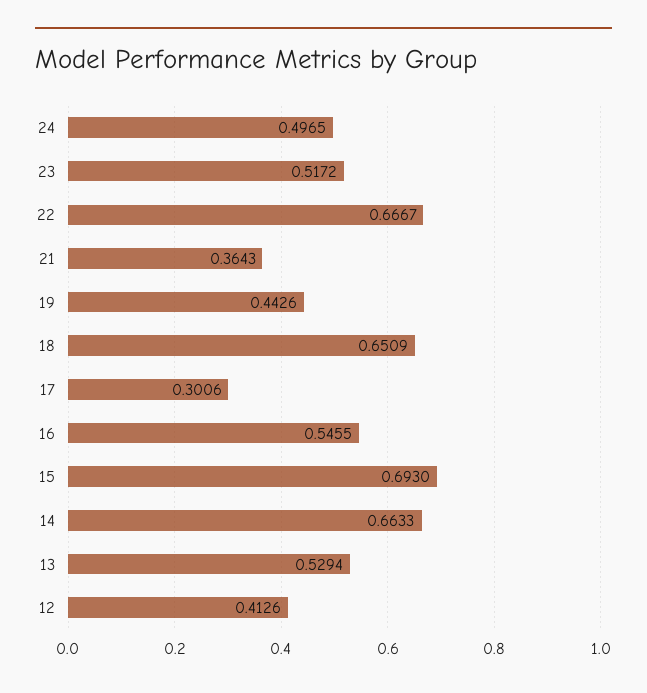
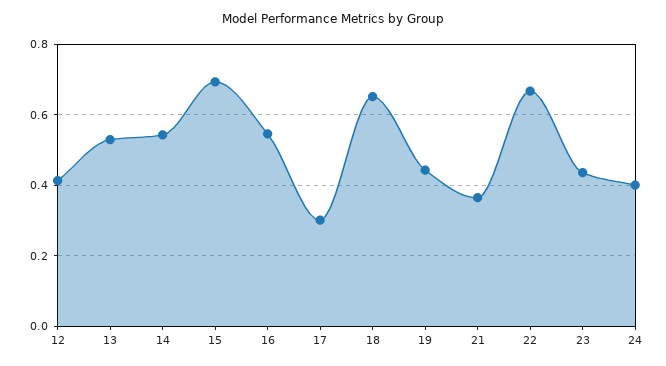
24: 0.4965 -> 0.4
23: 0.5172 -> 0.44
14: 0.6633 -> 0.54

